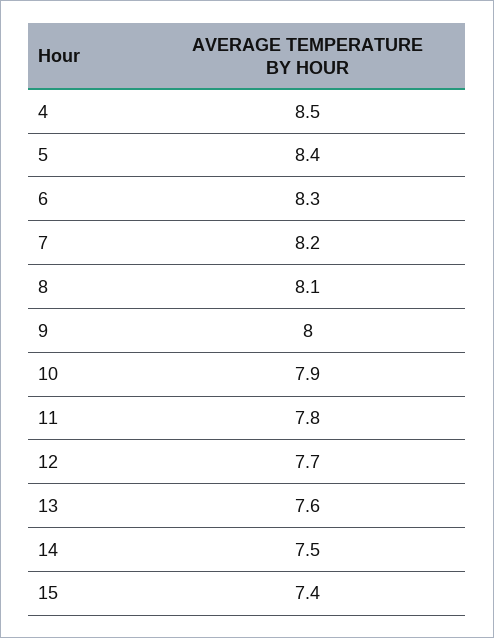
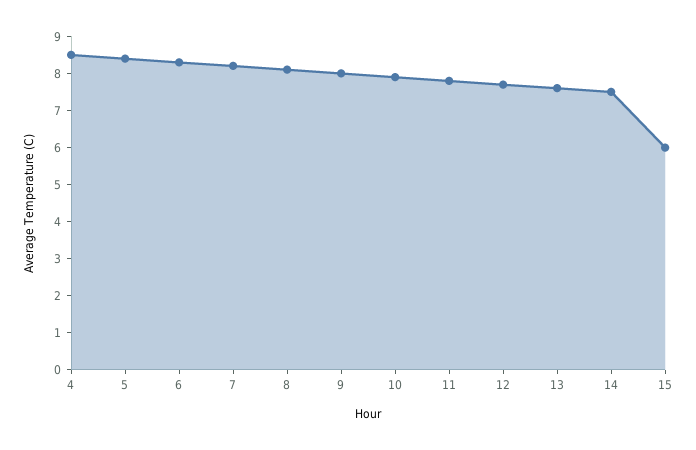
15: 7.4 -> 6

